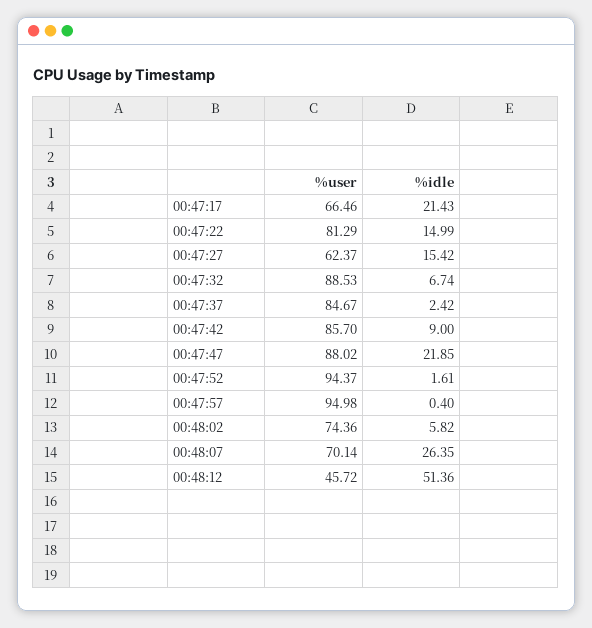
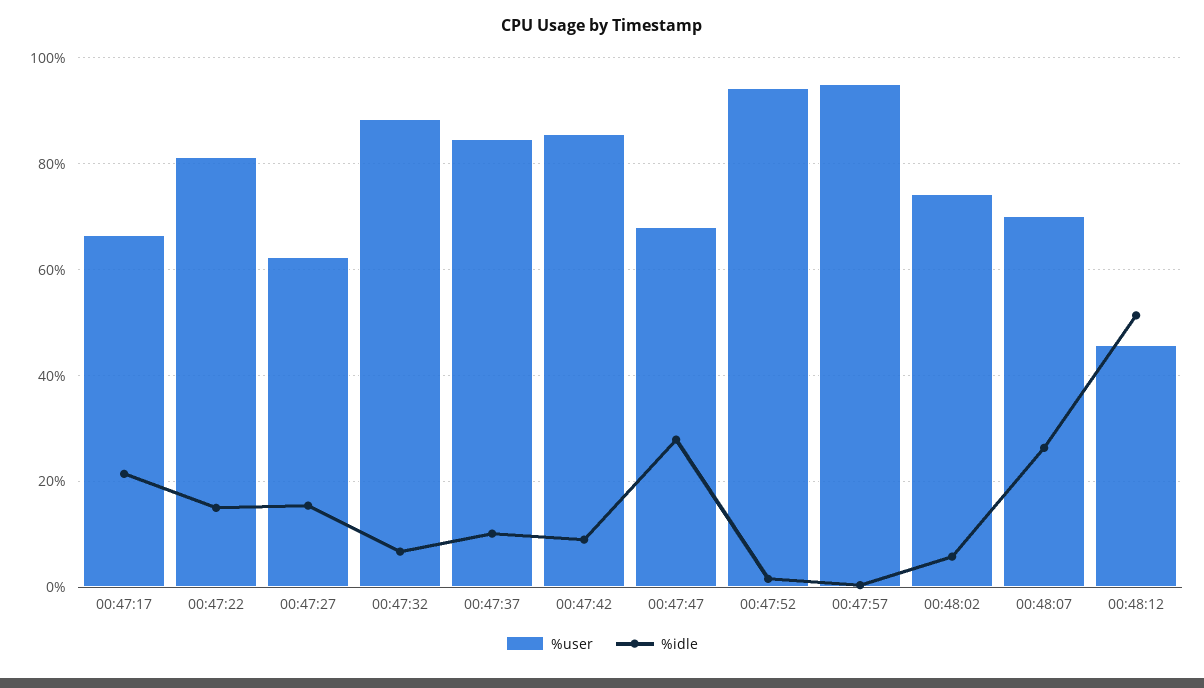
%idle, 00:47:37: 2.42 -> 10
%user, 00:47:47: 88.02 -> 68
%idle, 00:47:47: 21.85 -> 28

